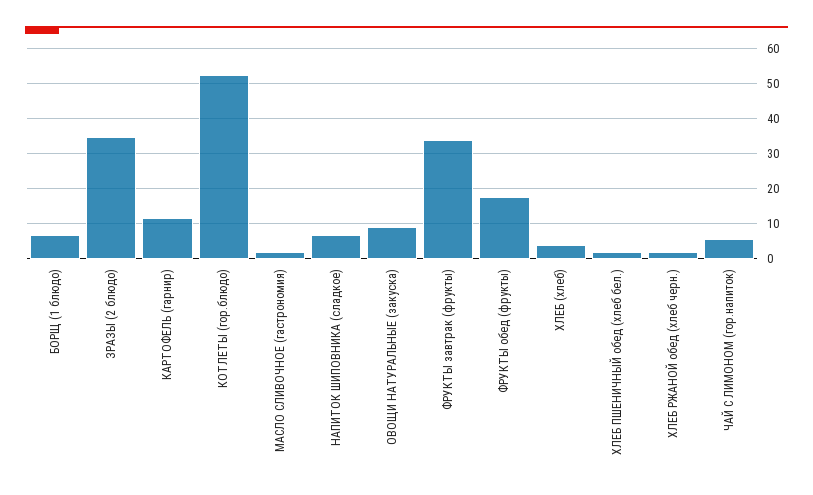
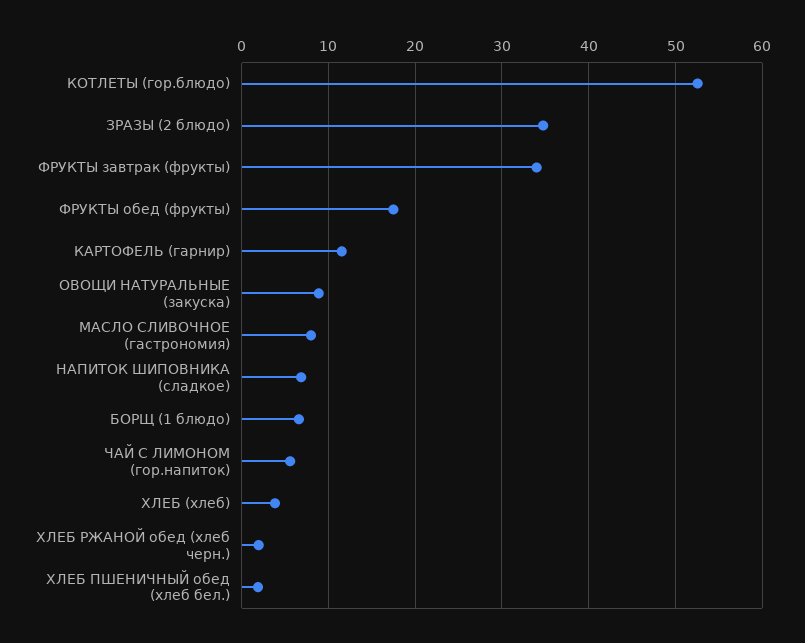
МАСЛО СЛИВОЧНОЕ (гастрономия): 2 -> 8

